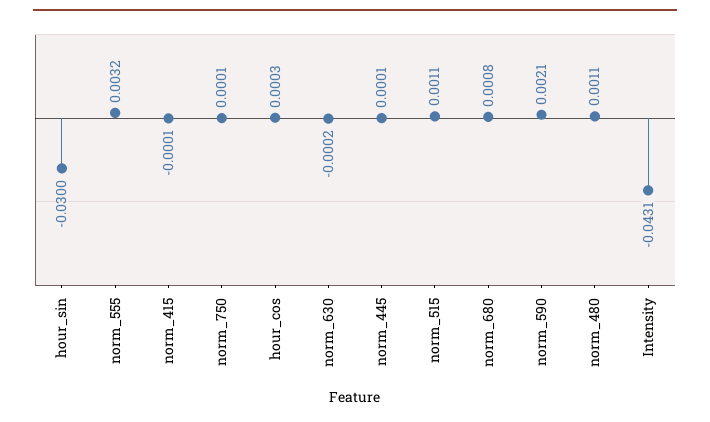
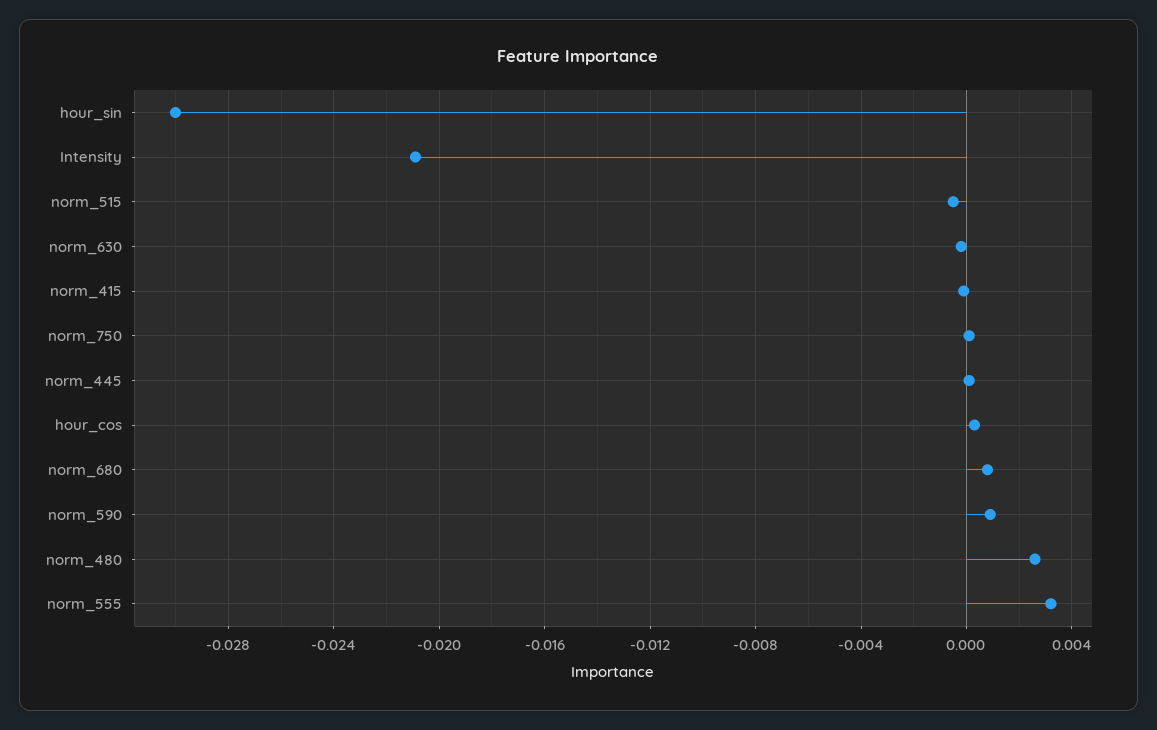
norm_515: 0.0011 -> -0.0005
norm_590: 0.0021 -> 0.001
norm_480: 0.0011 -> 0.0025
Intensity: -0.0431 -> -0.021

